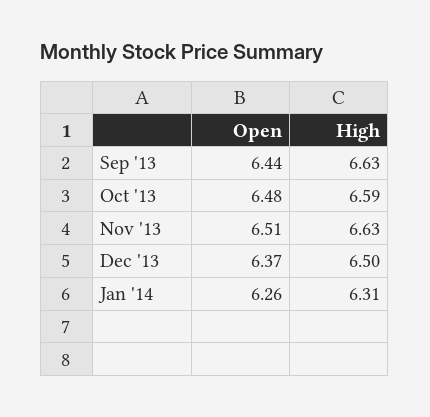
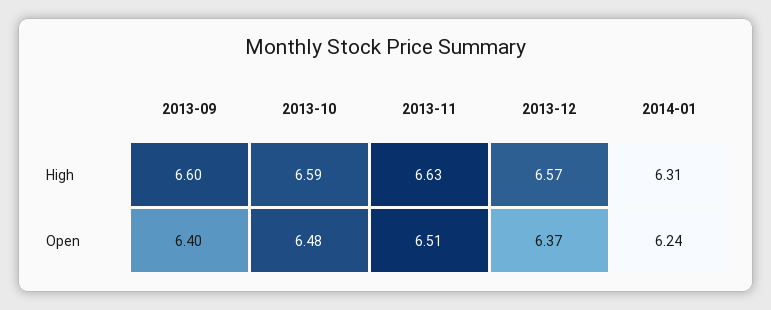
Open, Sep '13: 6.44 -> 6.4
High, Sep '13: 6.63 -> 6.6
High, Dec '13: 6.5 -> 6.57
Open, Jan '14: 6.26 -> 6.24

